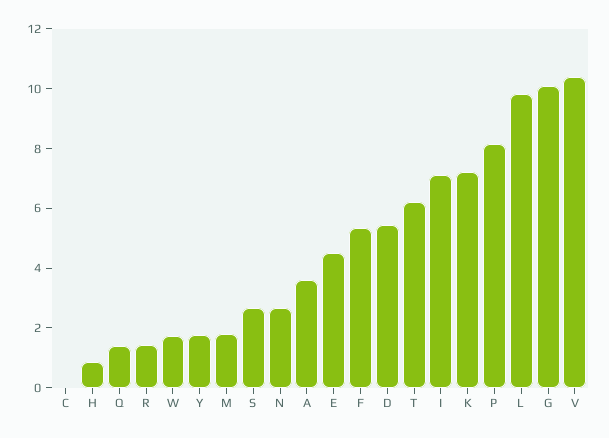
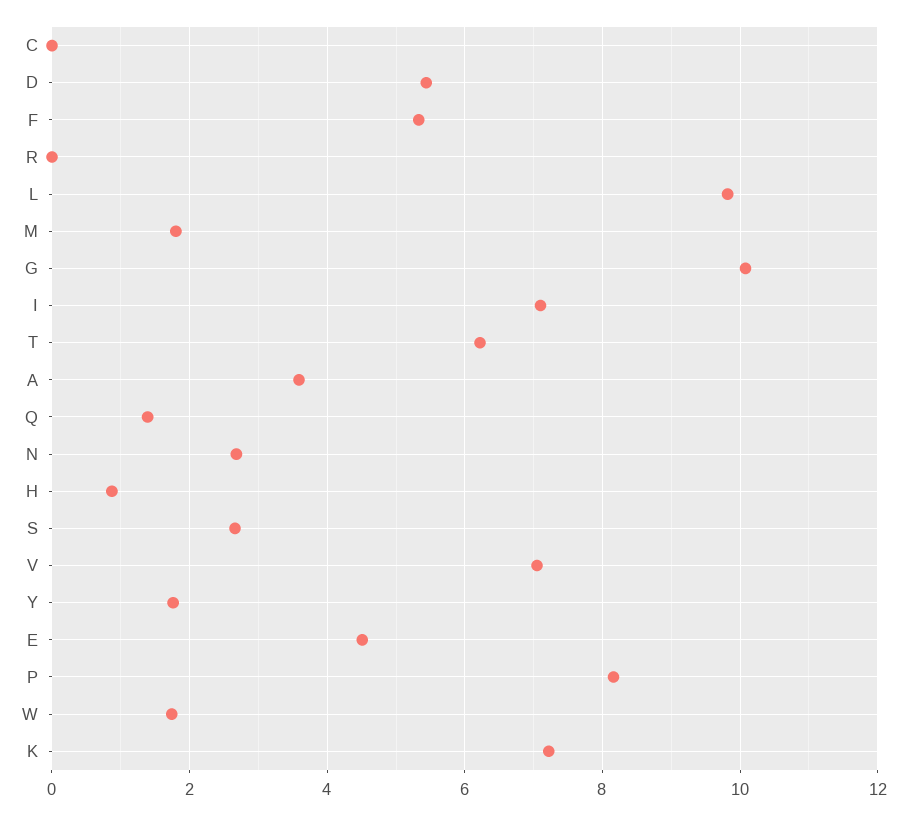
R: 1.5 -> 0
V: 10.5 -> 7

